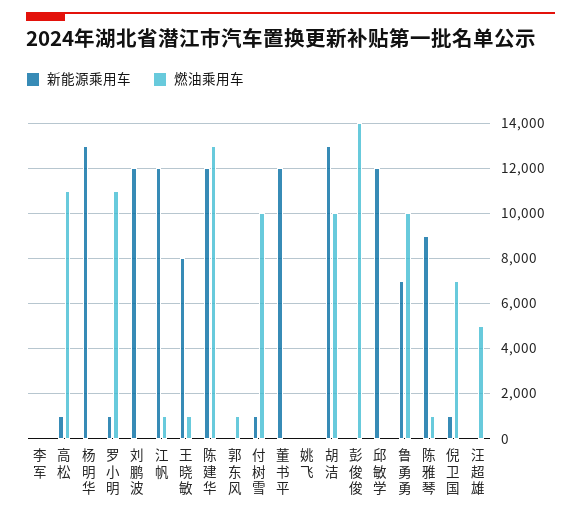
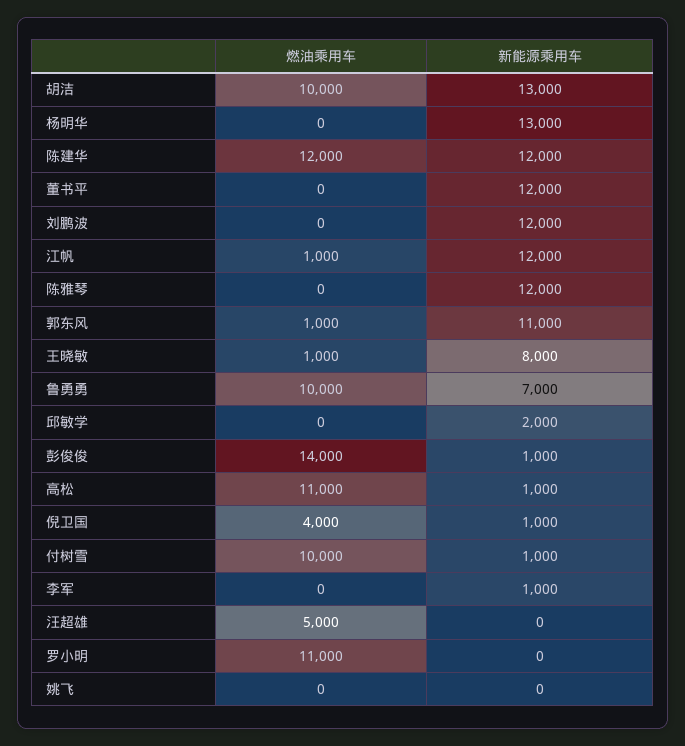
新能源乘用车, 李军: 0 -> 1000
新能源乘用车, 罗小明: 1000 -> 0
燃油乘用车, 陈建华: 13000 -> 12000
新能源乘用车, 郭东风: 0 -> 11000
新能源乘用车, 彭俊俊: 0 -> 1000
新能源乘用车, 邱敏学: 12000 -> 2000
新能源乘用车, 陈雅琴: 9000 -> 12000
燃油乘用车, 陈雅琴: 1000 -> 0
燃油乘用车, 倪卫国: 7000 -> 4000

